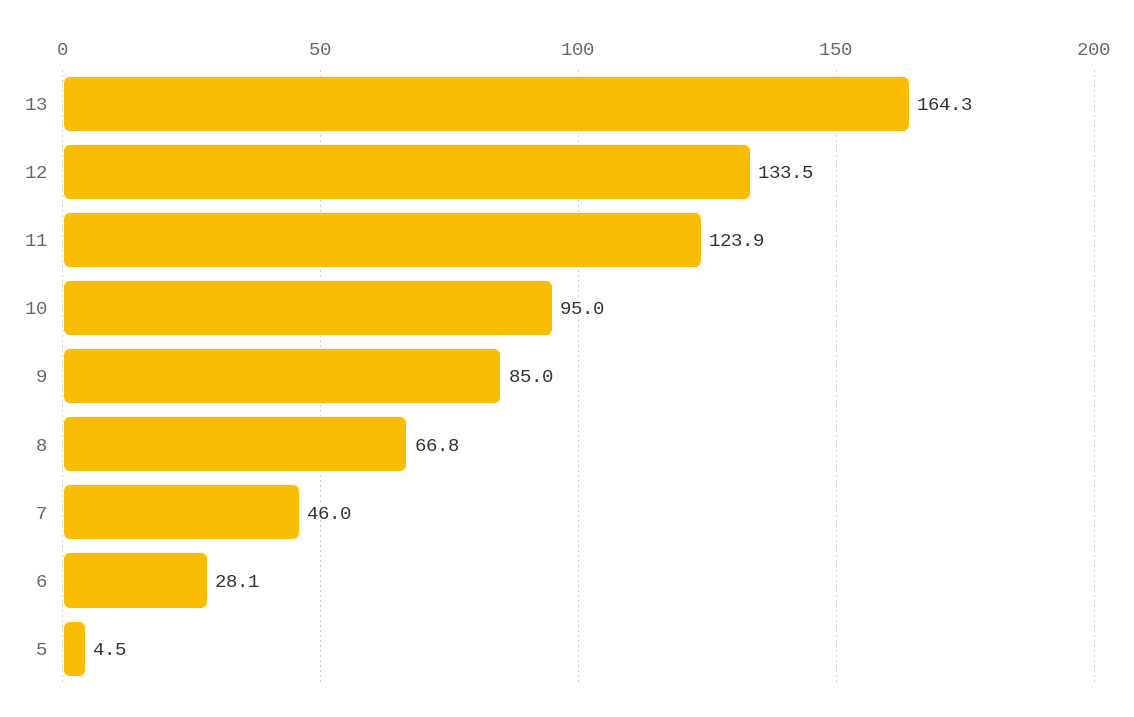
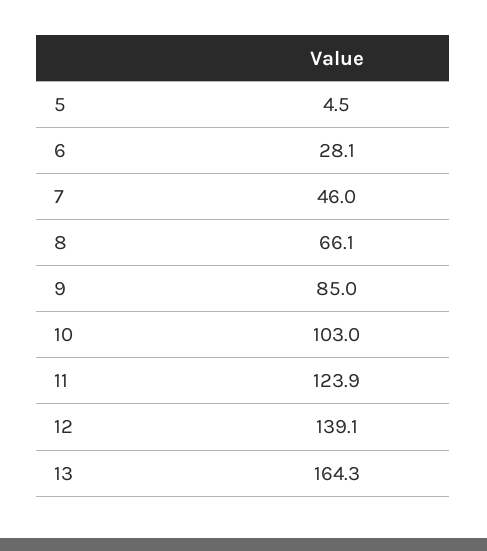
12: 133.5 -> 139.1
10: 95 -> 103
8: 66.8 -> 66.1

